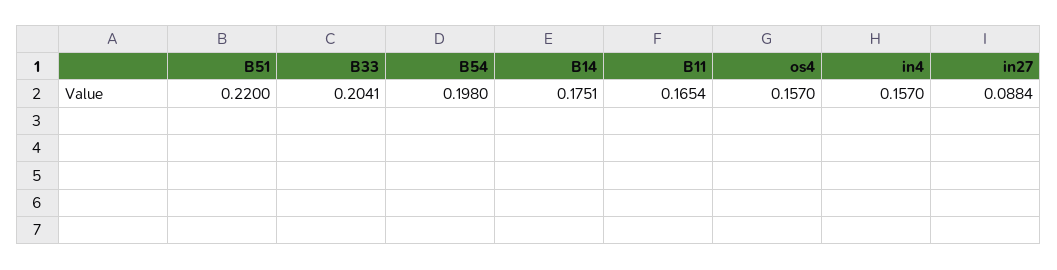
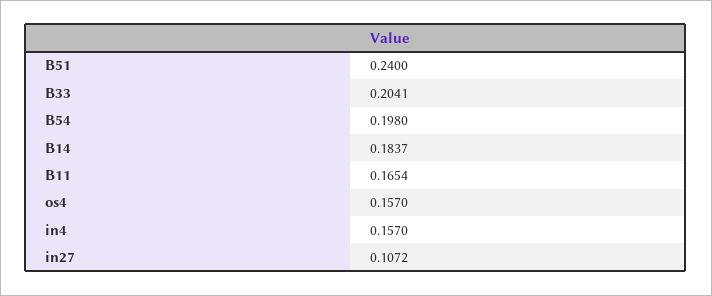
B51: 0.22 -> 0.24
B14: 0.1751 -> 0.1837
in27: 0.0884 -> 0.1072

